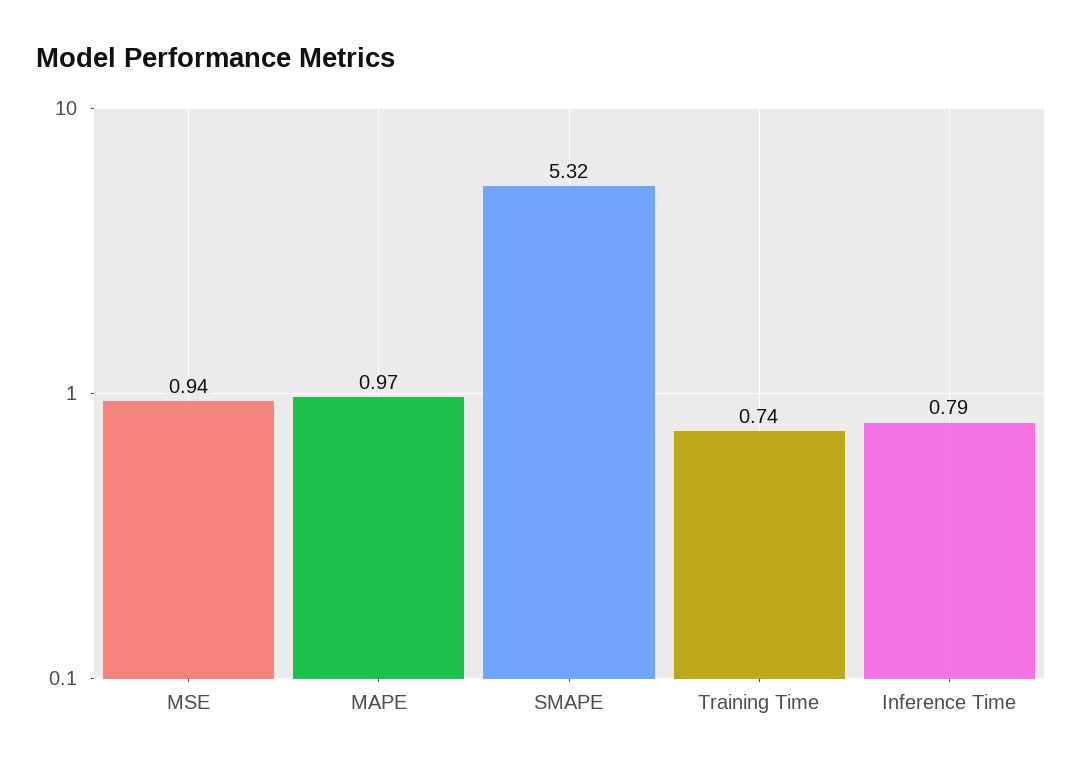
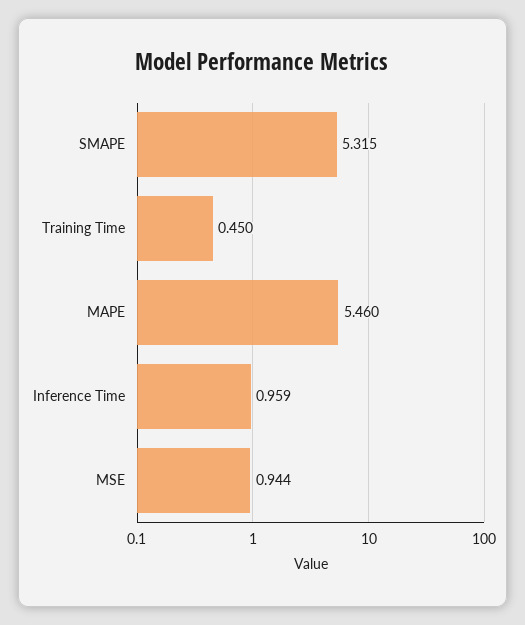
MAPE: 0.97 -> 5.46
Training Time: 0.74 -> 0.45
Inference Time: 0.79 -> 0.959

